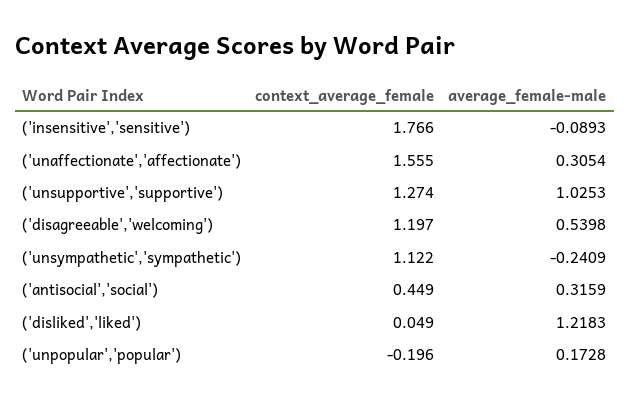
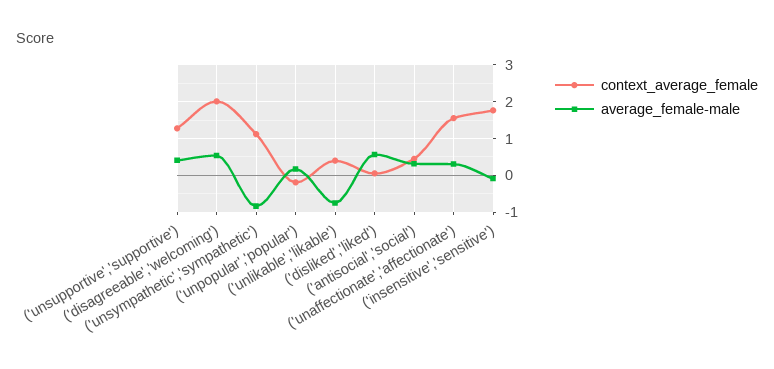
average_female-male, ('unsupportive','supportive'): 1.0253 -> 0.4
context_average_female, ('disagreeable','welcoming'): 1.197 -> 2
average_female-male, ('unsympathetic','sympathetic'): -0.2409 -> -0.8
average_female-male, ('disliked','liked'): 1.2183 -> 0.6
context_average_female, ('unlikable','likable'): none -> 0.4
average_female-male, ('unlikable','likable'): none -> -0.8

